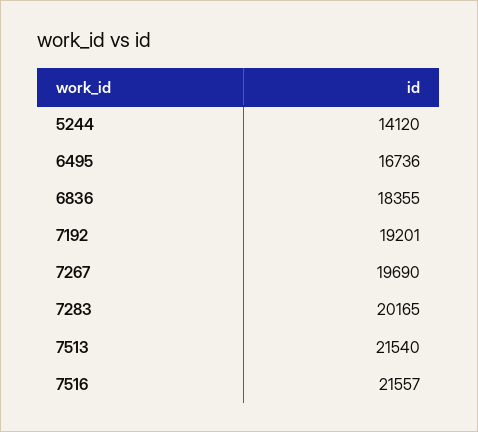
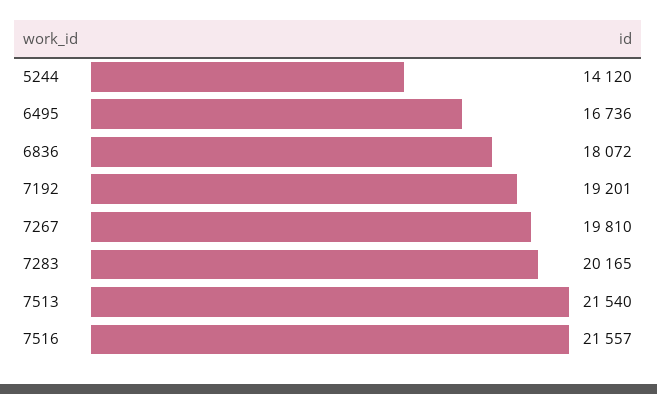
6836: 18355 -> 18072
7267: 19690 -> 19810

